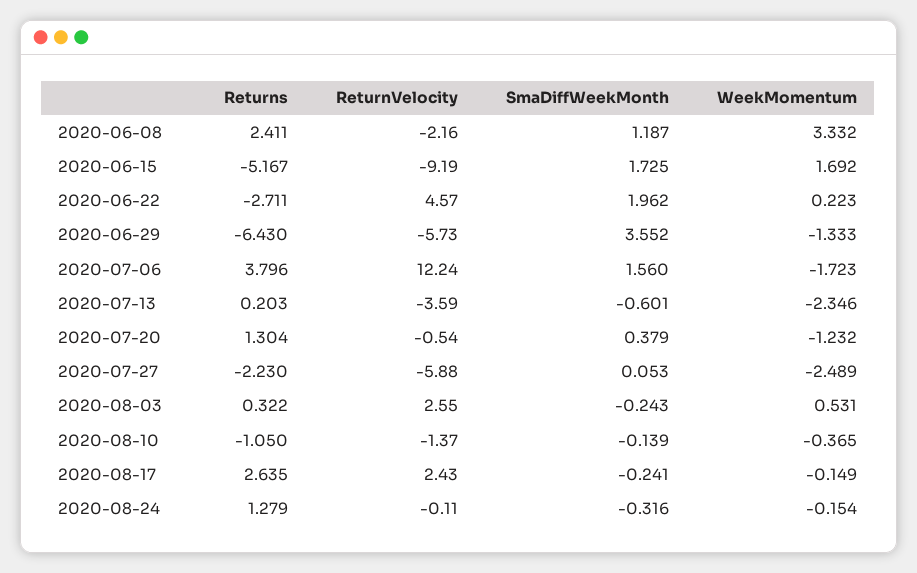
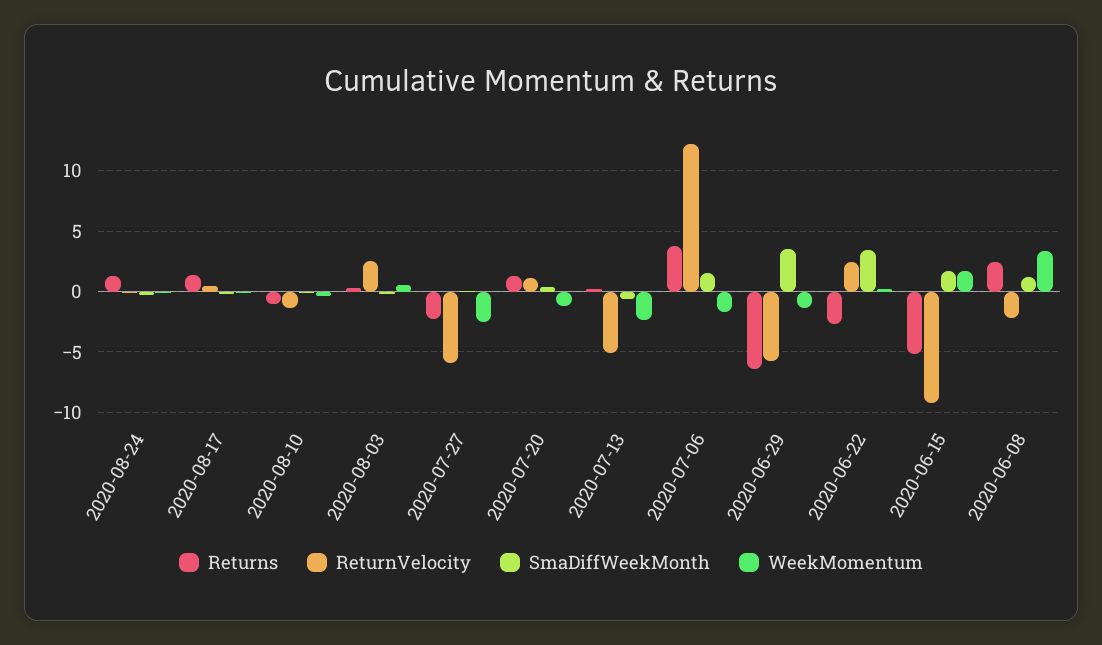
ReturnVelocity, 2020-06-22: 4.57 -> 2.5
SmaDiffWeekMonth, 2020-06-22: 1.962 -> 3.5
ReturnVelocity, 2020-07-13: -3.59 -> -5
ReturnVelocity, 2020-07-20: -0.54 -> 1
Returns, 2020-08-17: 2.635 -> 1.5
ReturnVelocity, 2020-08-17: 2.43 -> 0.5

